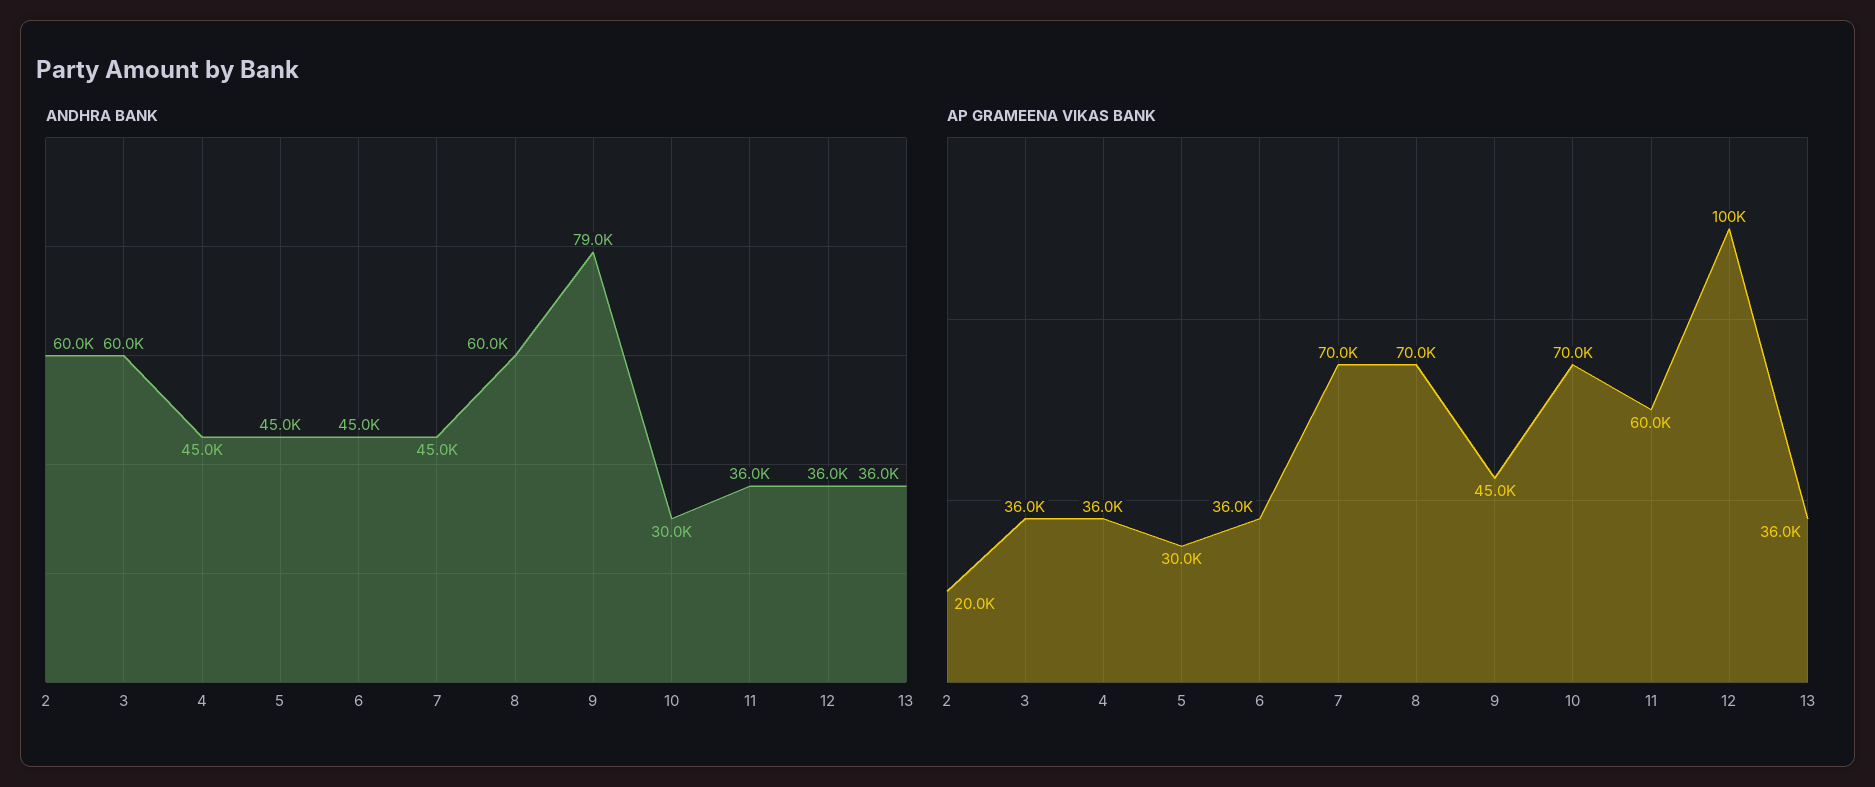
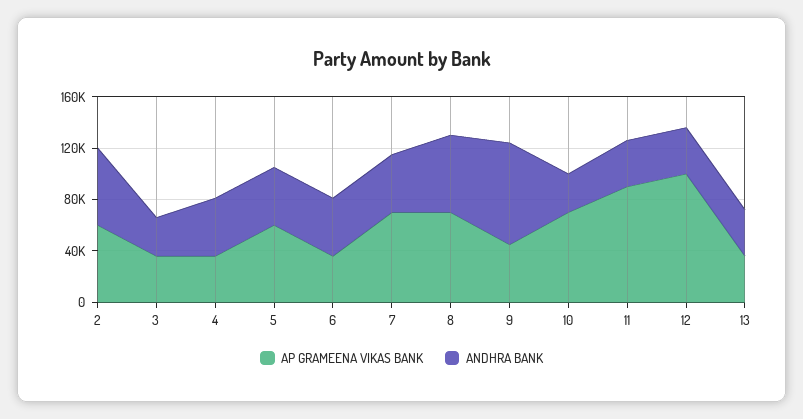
ANDHRA BANK, 3: 60000 -> 30000
AP GRAMEENA VIKAS BANK, 2: 20000 -> 60000
AP GRAMEENA VIKAS BANK, 5: 30000 -> 60000
AP GRAMEENA VIKAS BANK, 11: 60000 -> 90000

